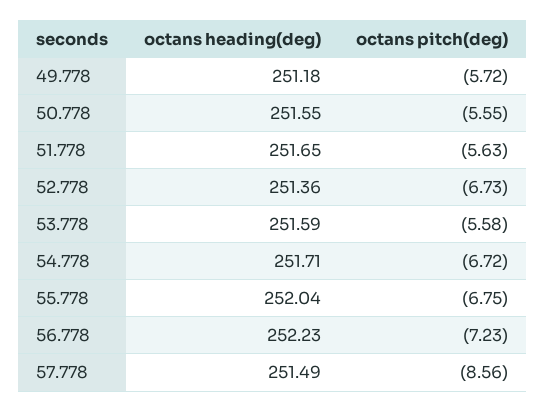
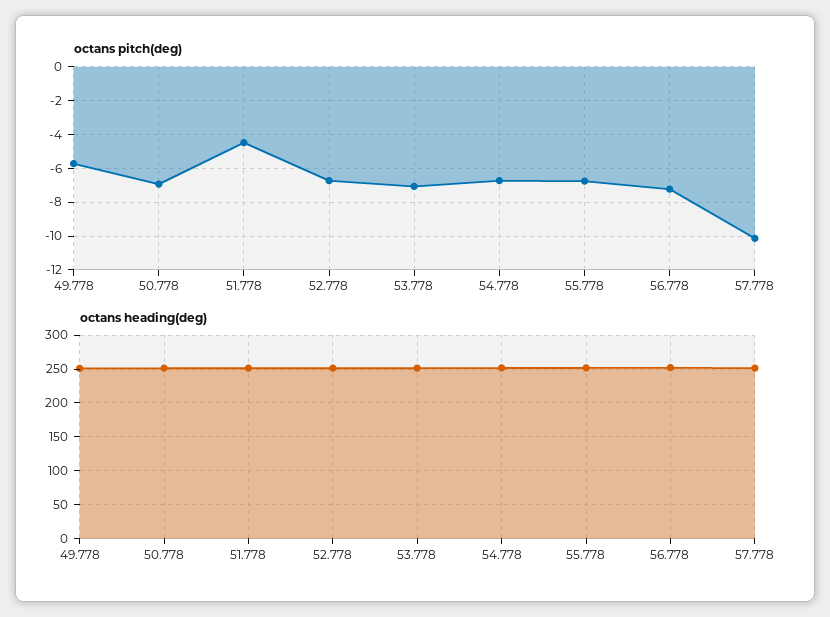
octans pitch(deg), 50.778: -5.55 -> -7
octans pitch(deg), 51.778: -5.63 -> -4.5
octans pitch(deg), 53.778: -5.58 -> -7
octans pitch(deg), 57.778: -8.56 -> -10

